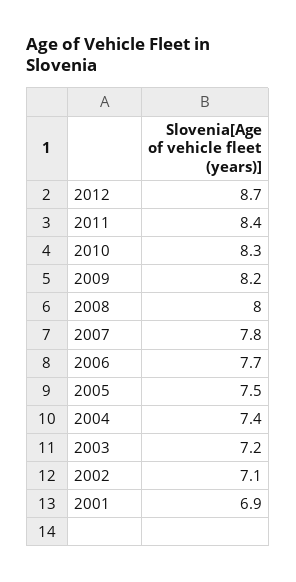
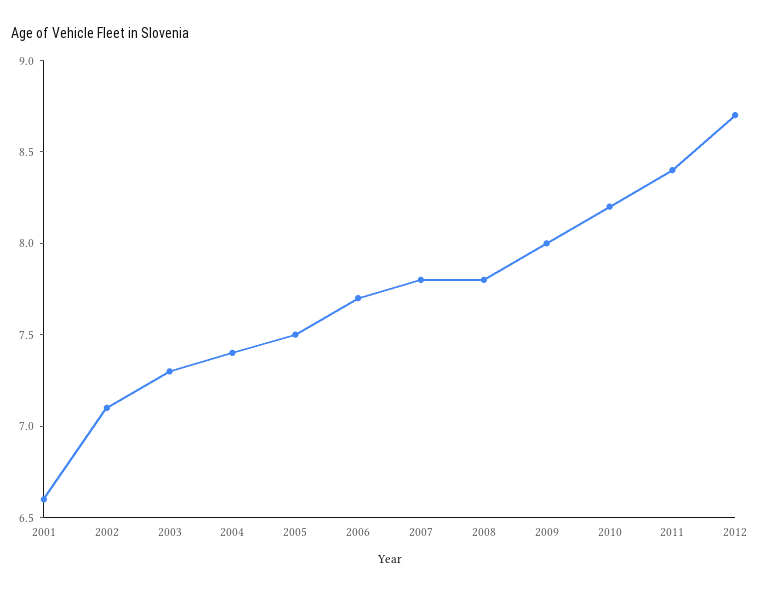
2010: 8.3 -> 8.2
2009: 8.2 -> 8
2008: 8 -> 7.8
2003: 7.2 -> 7.3
2001: 6.9 -> 6.6

